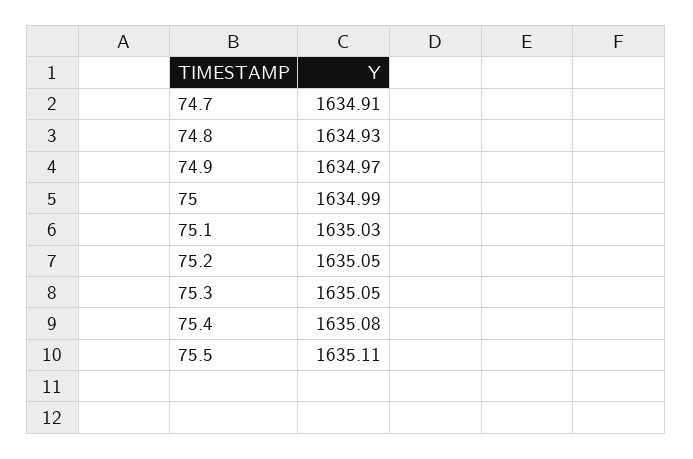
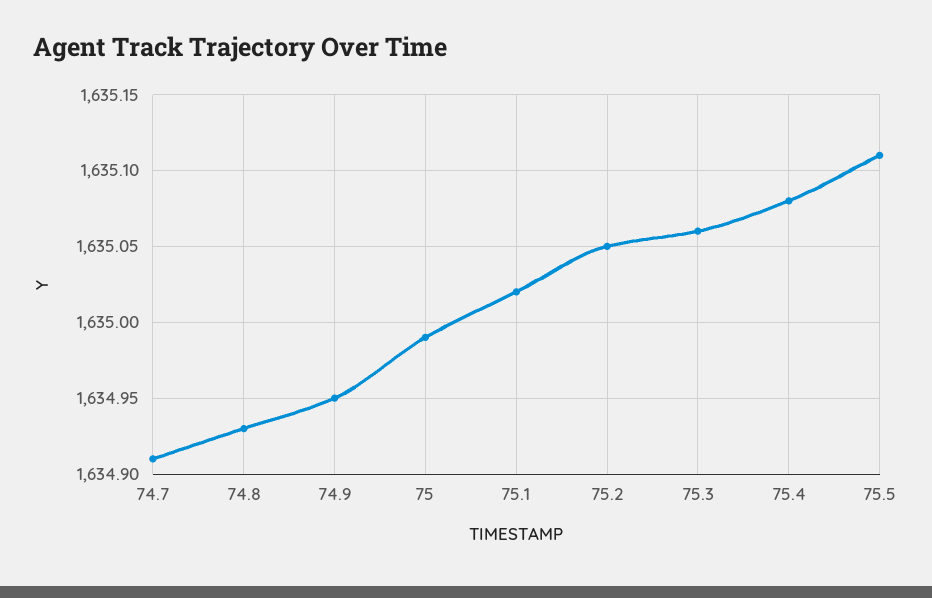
74.9: 1634.97 -> 1634.95
75.1: 1635.03 -> 1635.02
75.3: 1635.05 -> 1635.06

